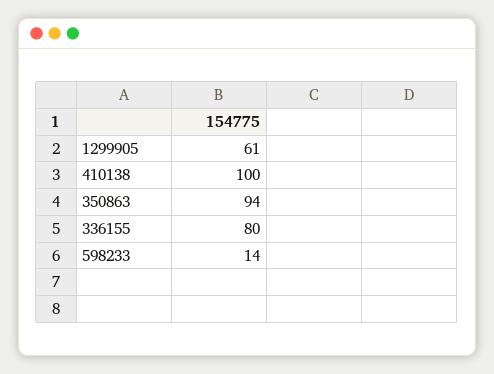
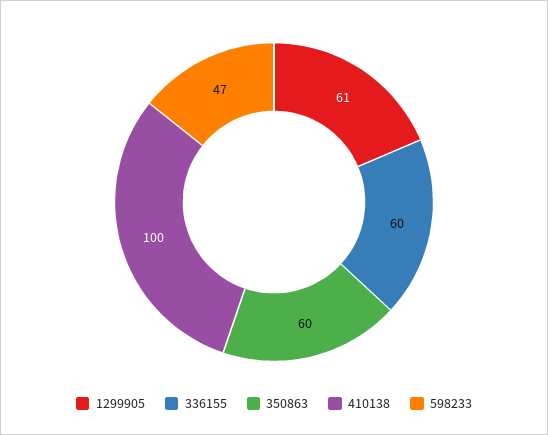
350863: 94 -> 60
336155: 80 -> 60
598233: 14 -> 47

